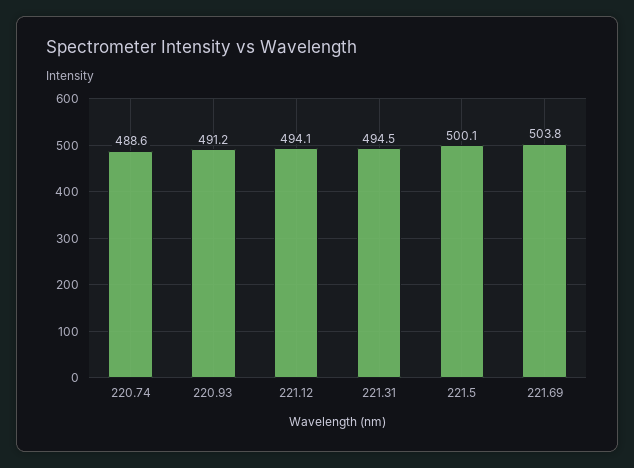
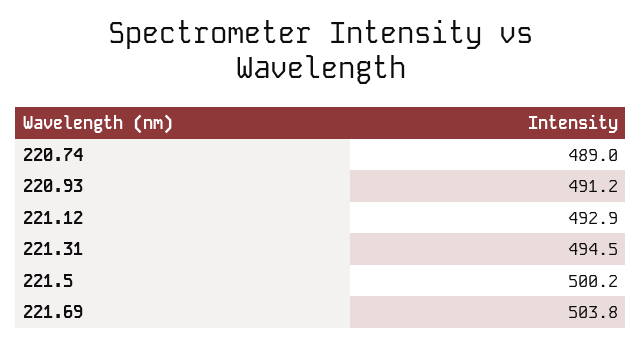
220.74: 488.6 -> 489
221.12: 494.1 -> 492.9
221.5: 500.1 -> 500.2

